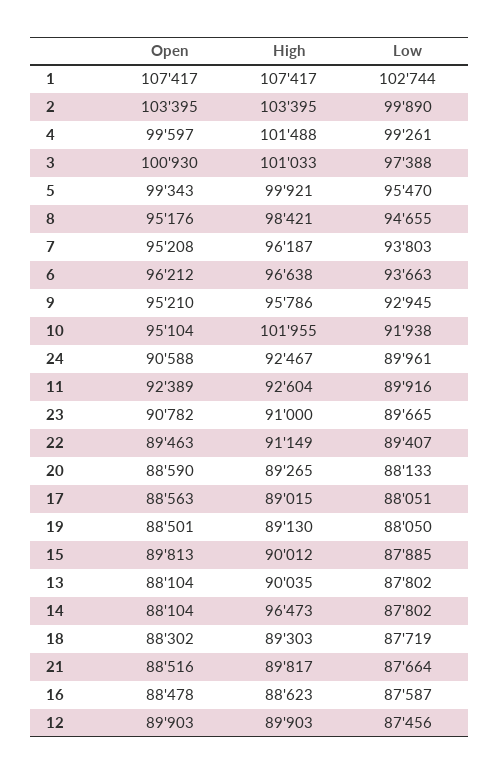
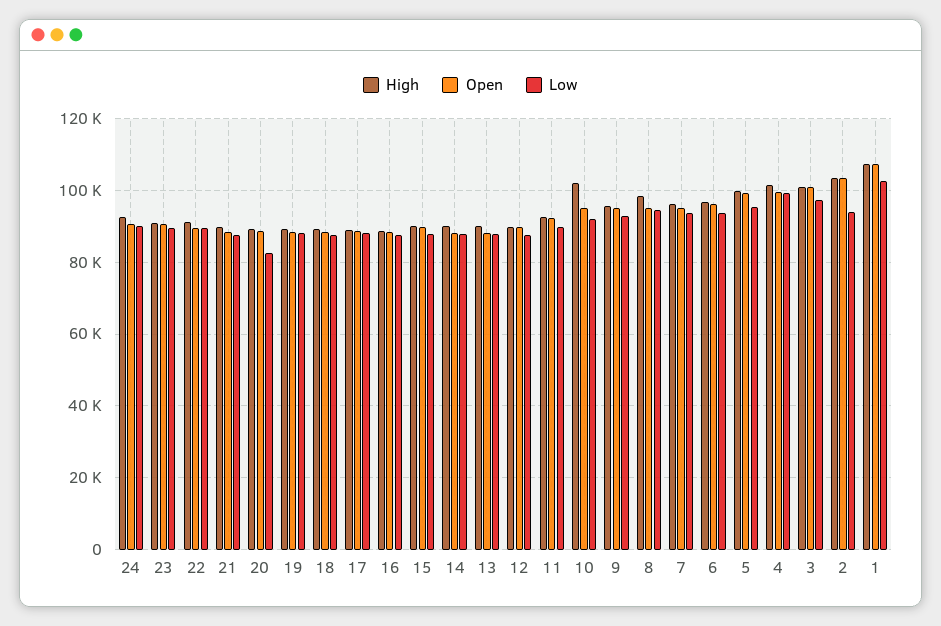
Low, 2: 99890 -> 94000
Low, 20: 88133 -> 82000
High, 14: 96473 -> 90000

